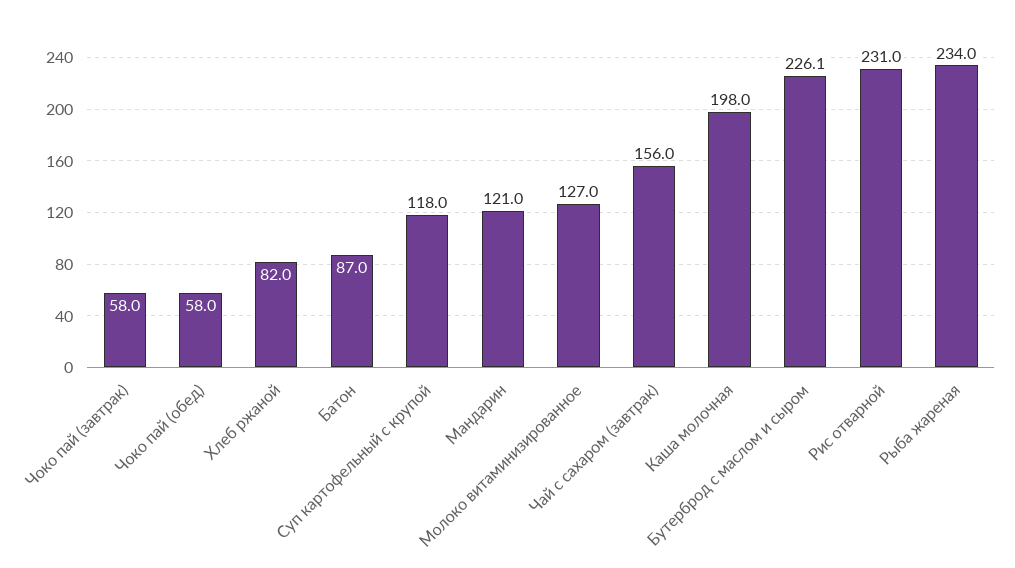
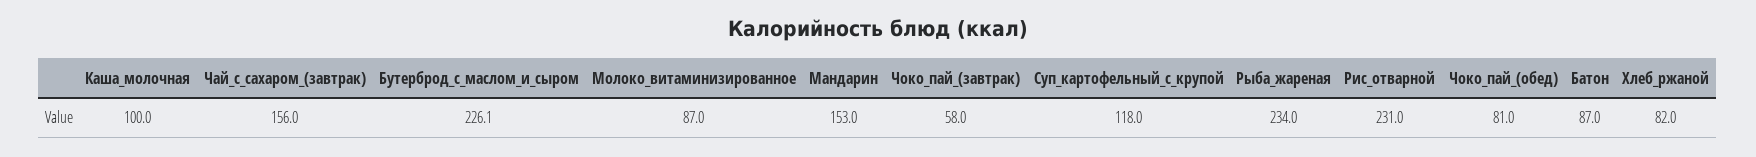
Чоко пай (обед): 58 -> 81
Мандарин: 121 -> 153
Молоко витаминизированное: 127 -> 87
Каша молочная: 198 -> 100

